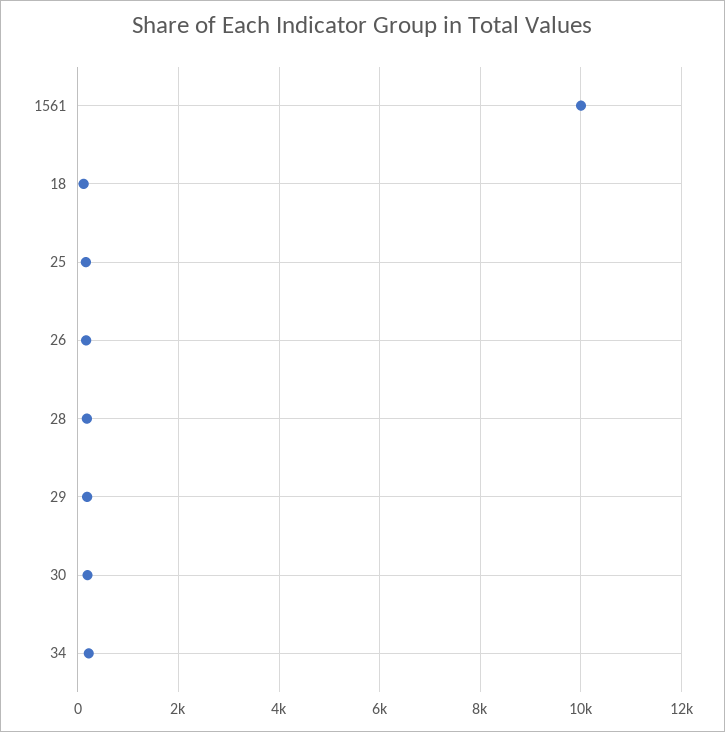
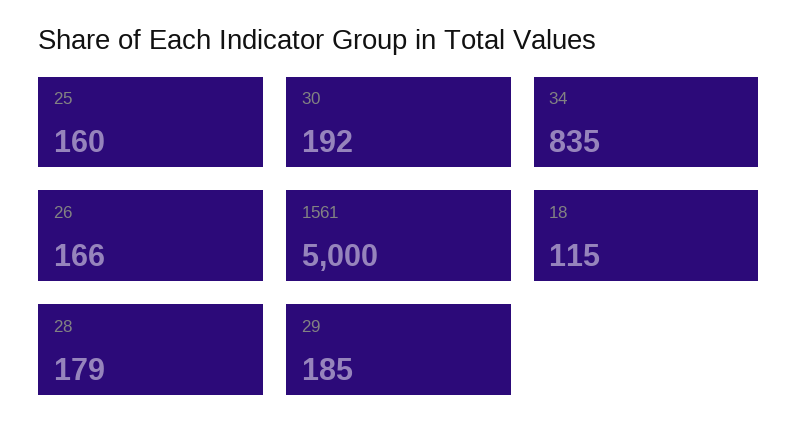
1561: 10000 -> 5000
34: 200 -> 835

